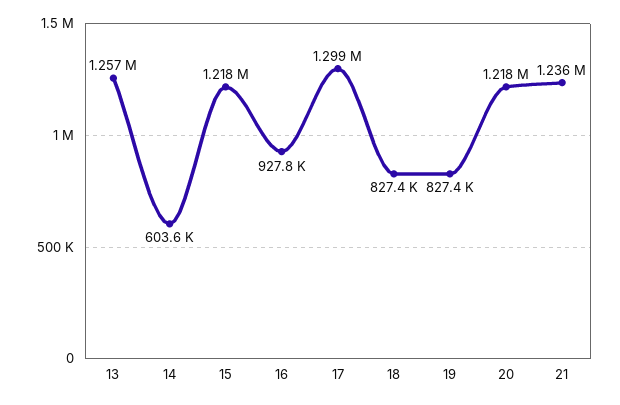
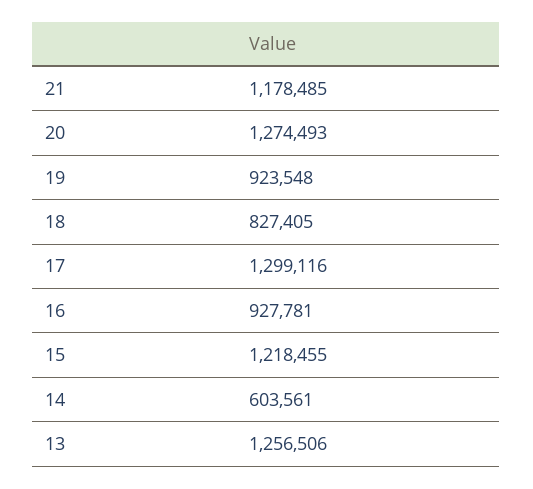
19: 827400 -> 923548
20: 1218000 -> 1274493
21: 1236000 -> 1178485

